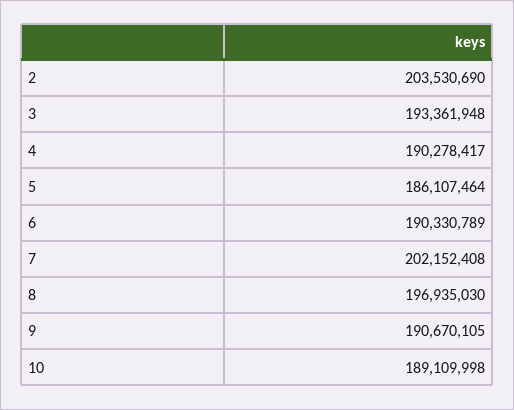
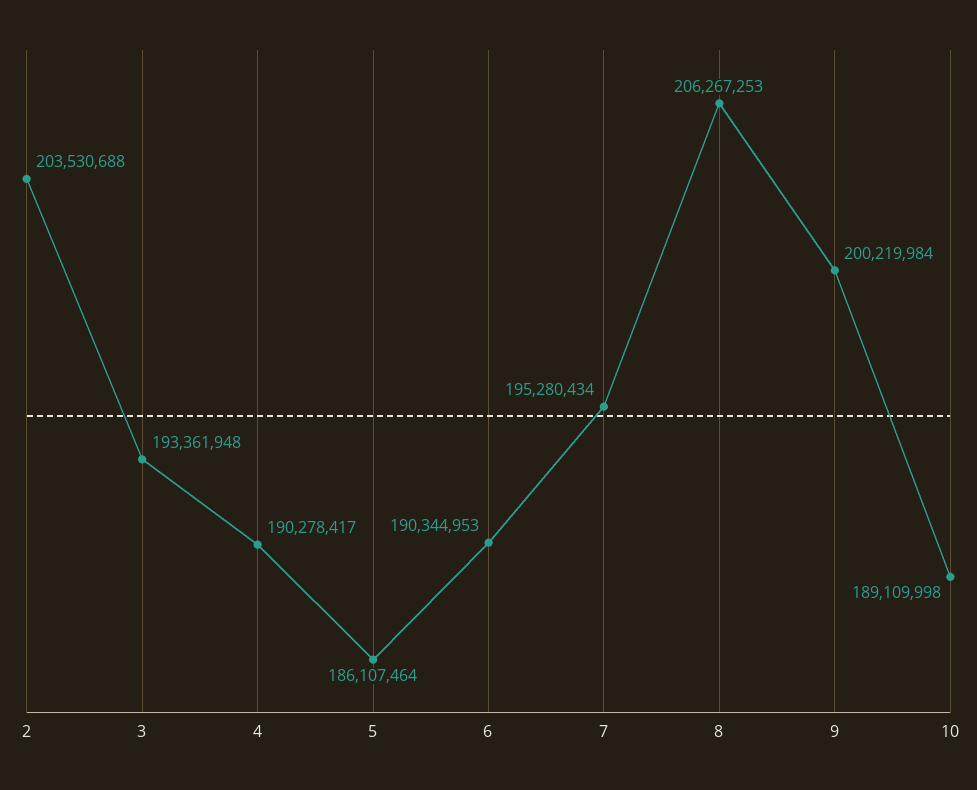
2: 203530690 -> 203530688
6: 190330789 -> 190344953
7: 202152408 -> 195280434
8: 196935030 -> 206267253
9: 190670105 -> 200219984

